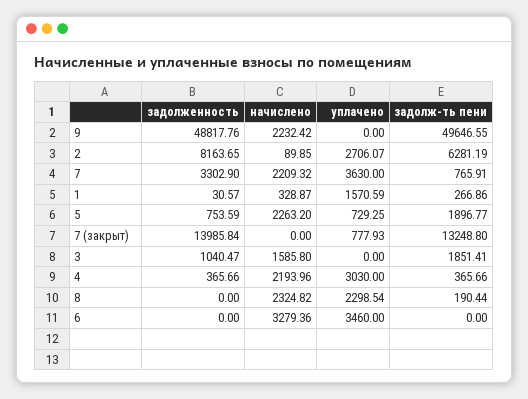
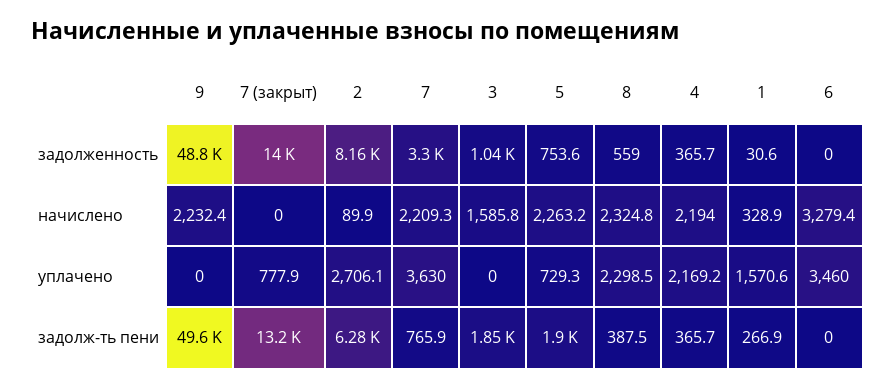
уплачено, 4: 3030 -> 2169.2
задолженность, 8: 0 -> 559
задолж-ть пени, 8: 190.44 -> 387.5

